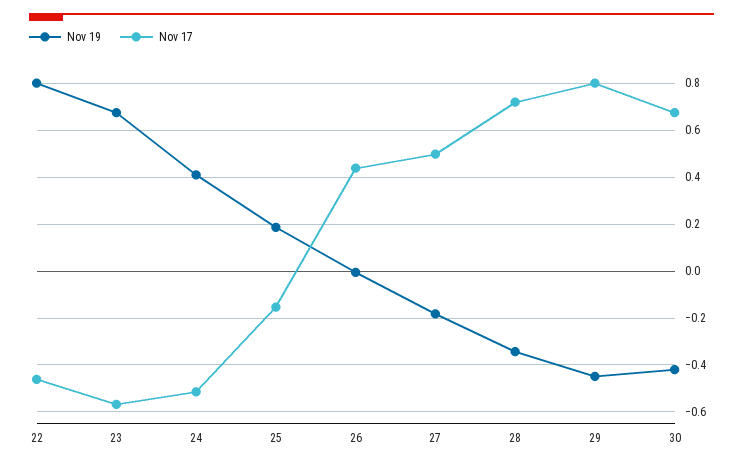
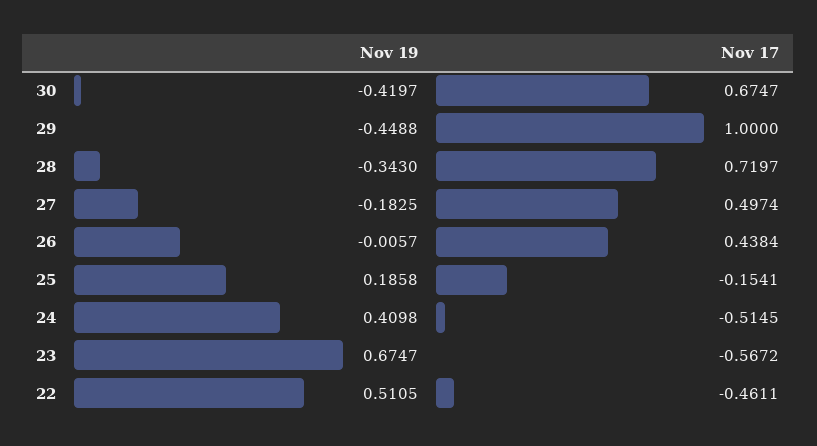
Nov 19, 22: 0.8 -> 0.5105
Nov 17, 29: 0.8 -> 1

